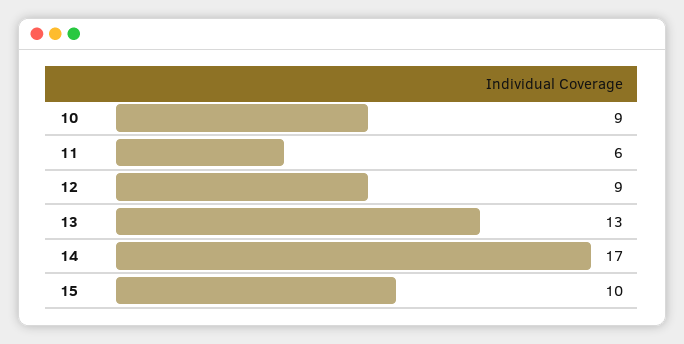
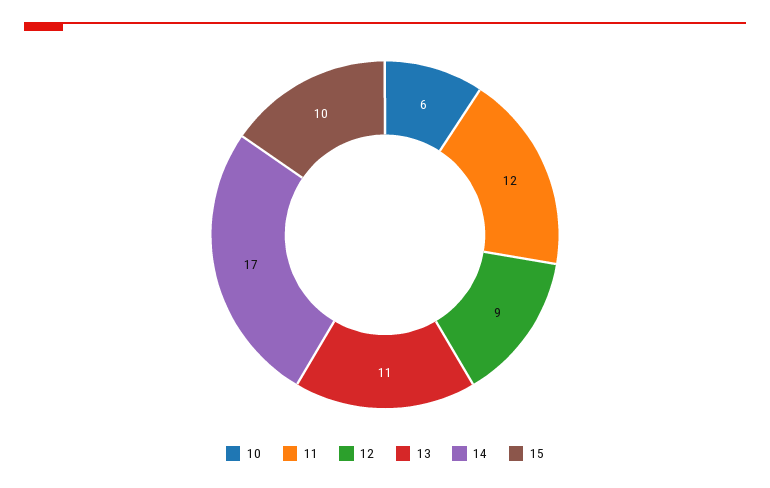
10: 9 -> 6
11: 6 -> 12
13: 13 -> 11

